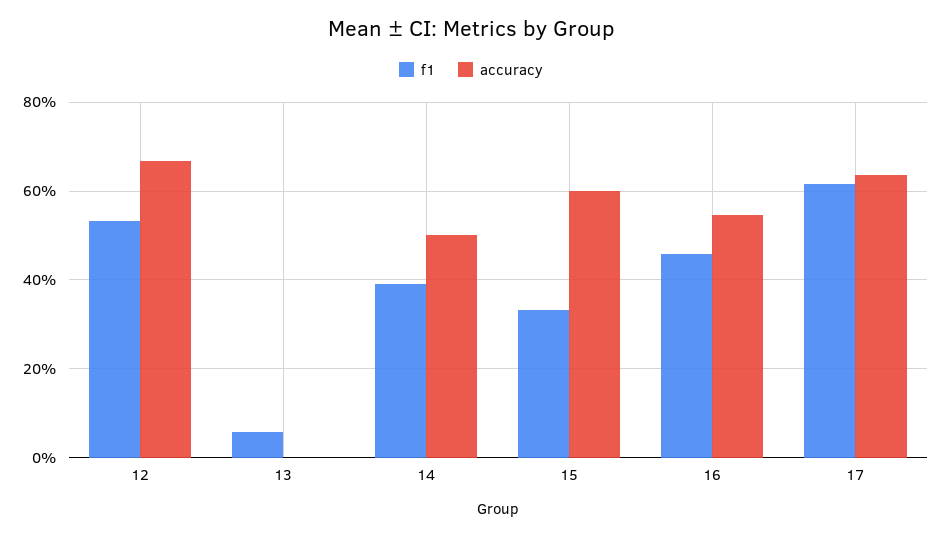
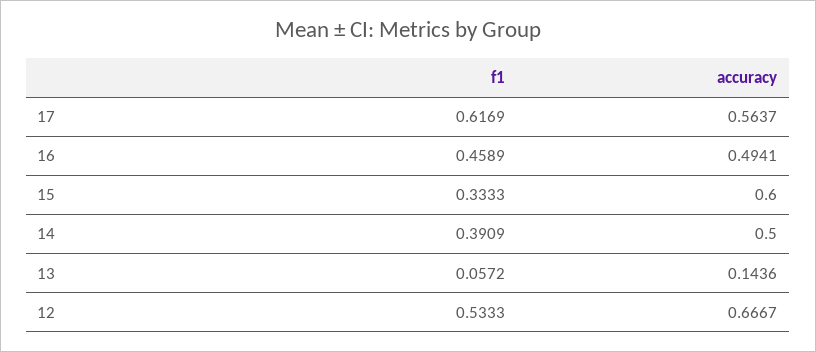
accuracy, 13: 0 -> 0.1436
accuracy, 16: 0.54 -> 0.4941
accuracy, 17: 0.64 -> 0.5637

